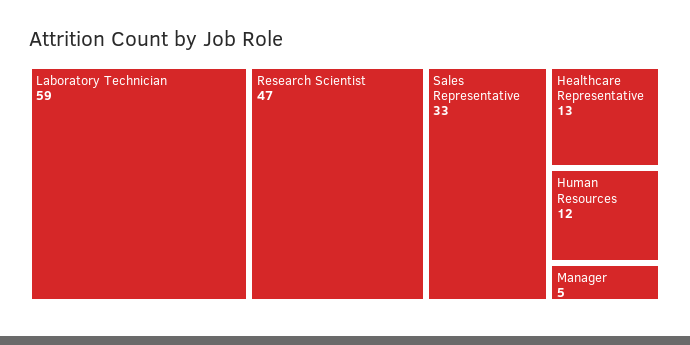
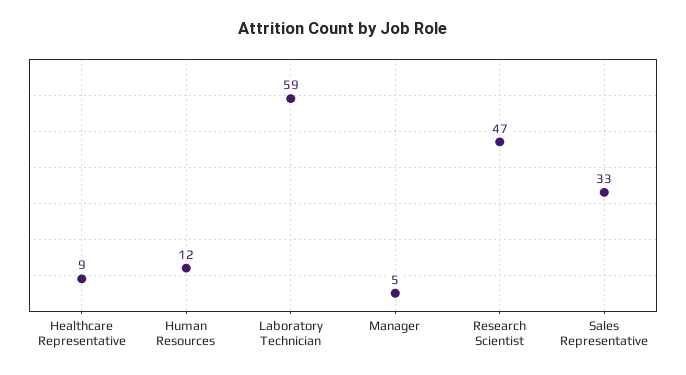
Healthcare Representative: 13 -> 9

